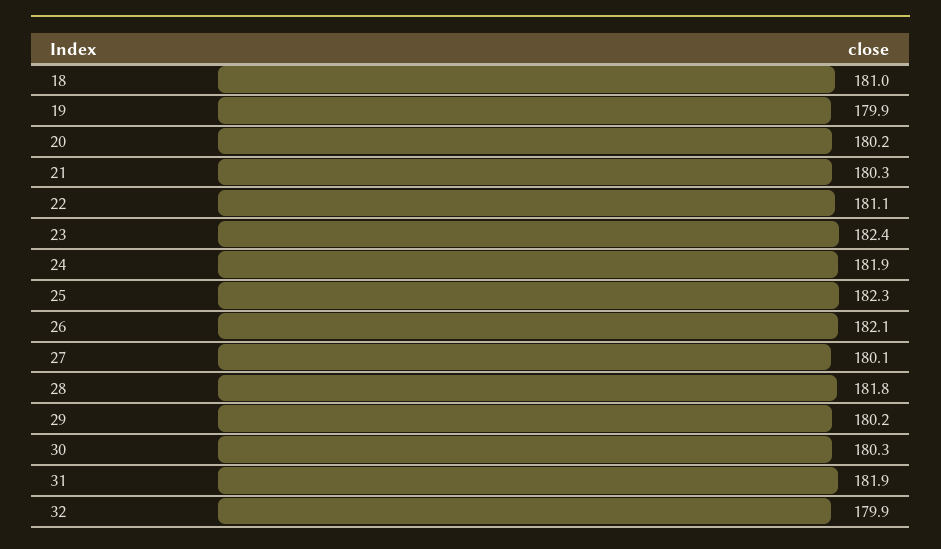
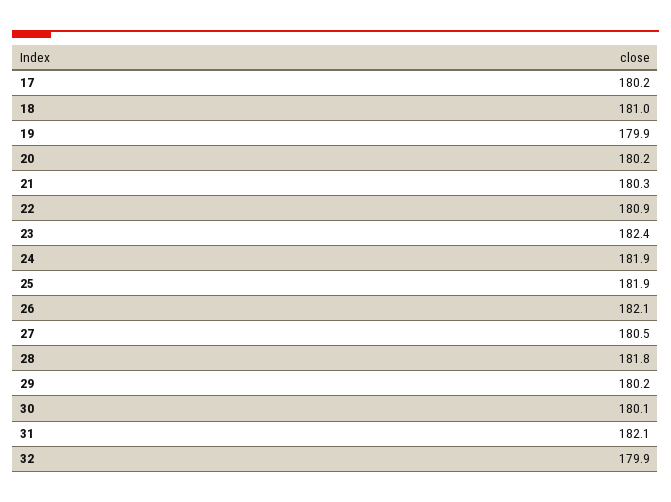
22: 181.1 -> 180.9
25: 182.3 -> 181.9
27: 180.1 -> 180.5
30: 180.3 -> 180.1
31: 181.9 -> 182.1
17: none -> 180.2

